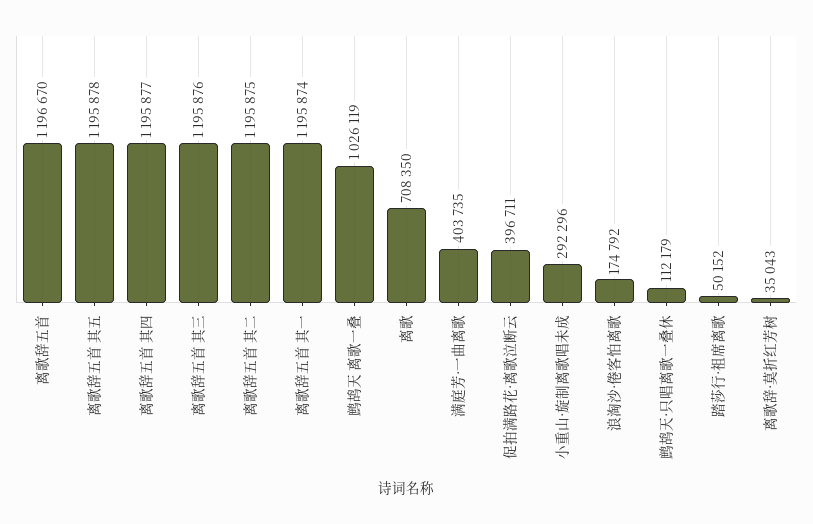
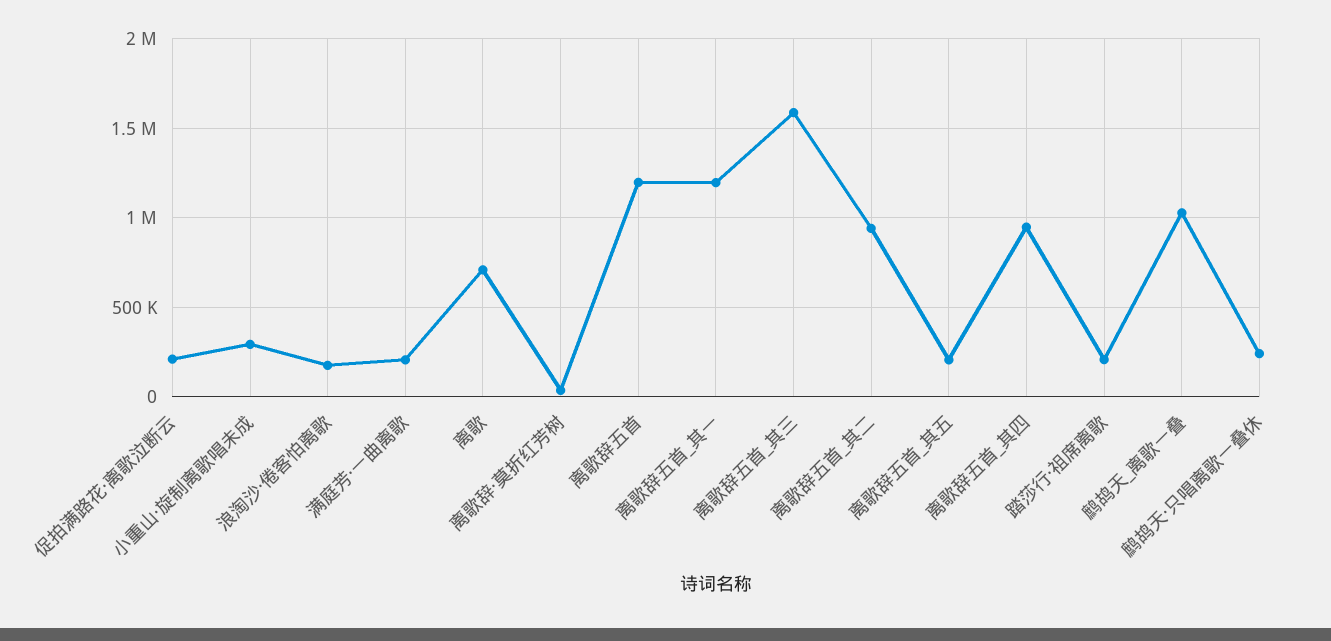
离歌辞五首 其五: 1195878 -> 200000
离歌辞五首 其四: 1195877 -> 950000
离歌辞五首 其三: 1195876 -> 1600000
离歌辞五首 其二: 1195875 -> 950000
满庭芳·一曲离歌: 403735 -> 200000
促拍满路花·离歌泣断云: 396711 -> 200000
鹧鸪天·只唱离歌一叠休: 112179 -> 250000
踏莎行·祖席离歌: 50152 -> 200000

